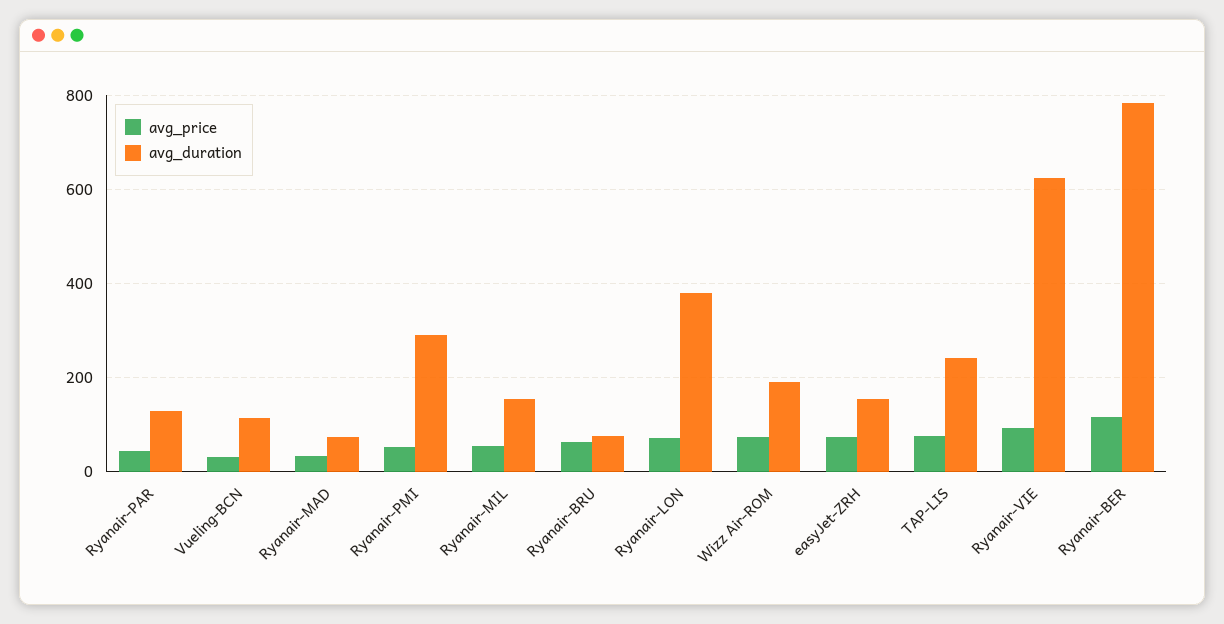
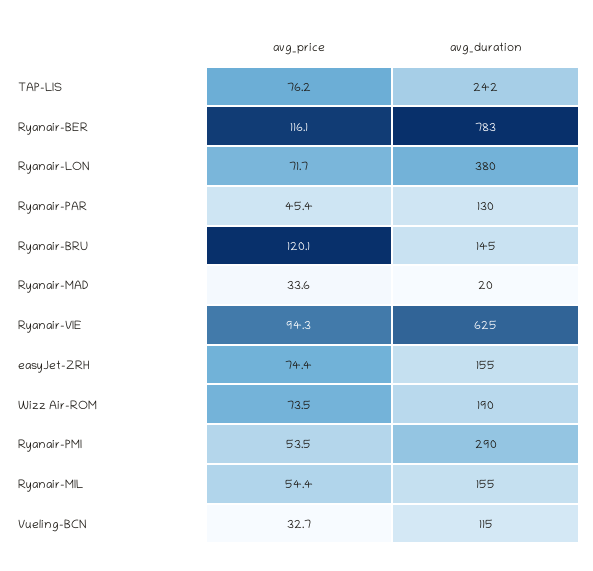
avg_duration, Ryanair-MAD: 80 -> 20
avg_price, Ryanair-BRU: 60 -> 120.1
avg_duration, Ryanair-BRU: 80 -> 145

